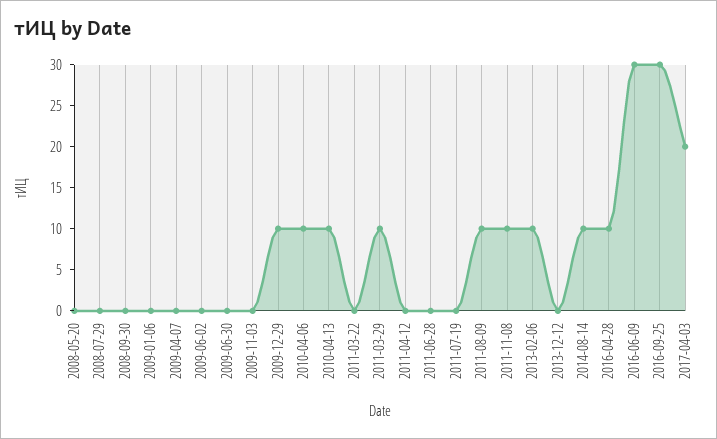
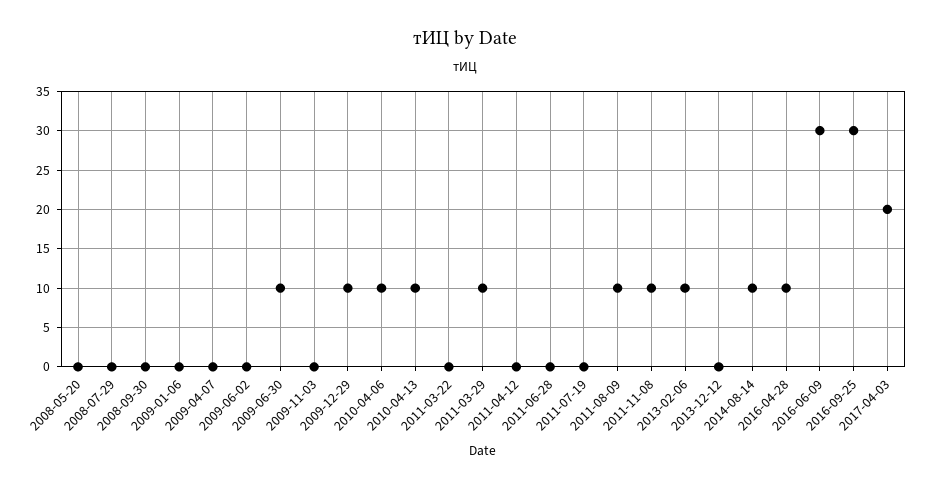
2009-06-30: 0 -> 10

